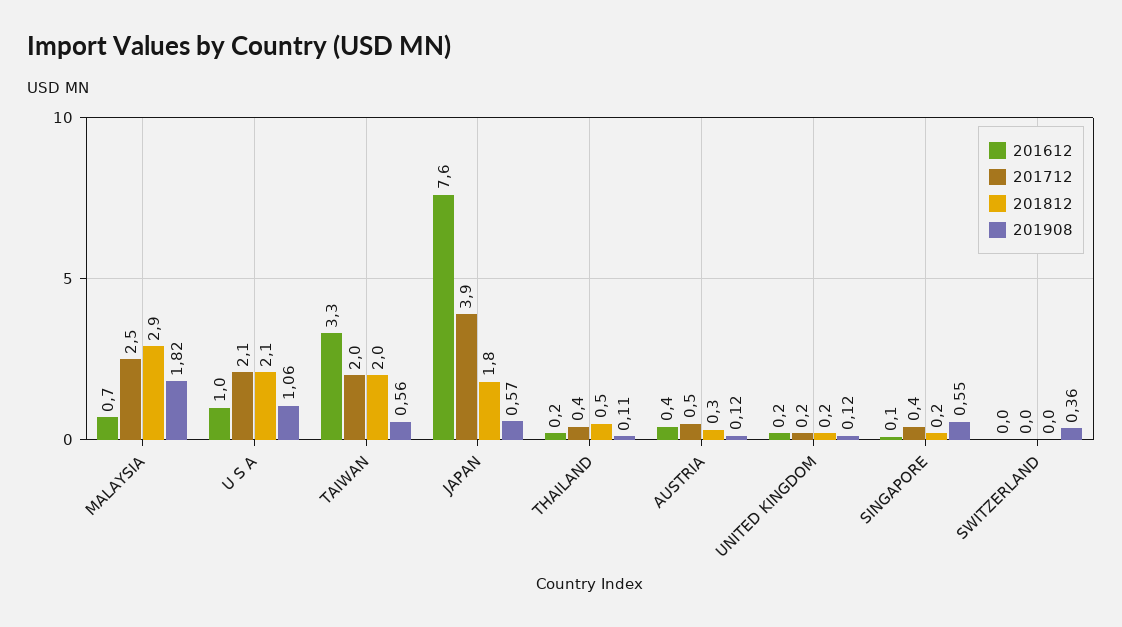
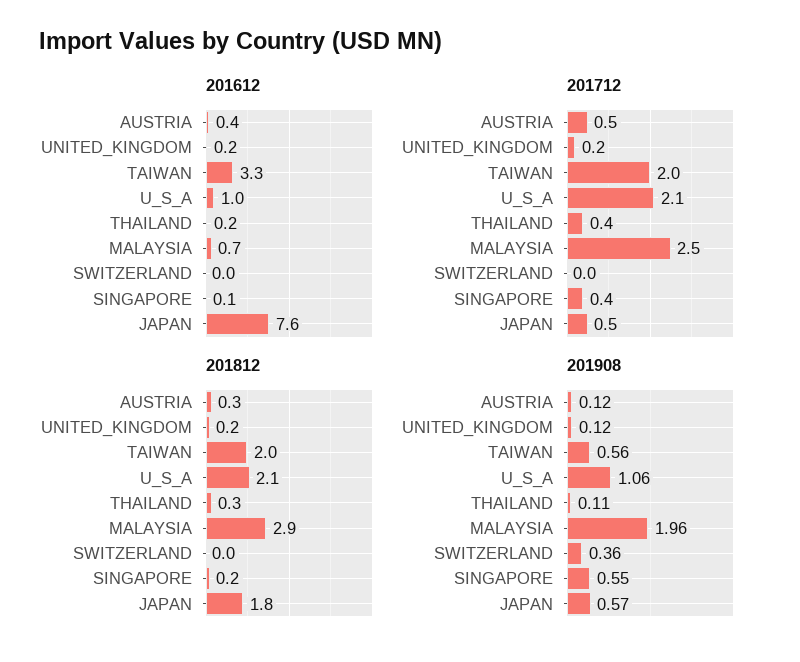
201908, MALAYSIA: 1.82 -> 1.96
201712, JAPAN: 3.9 -> 0.5
201812, THAILAND: 0.5 -> 0.3

